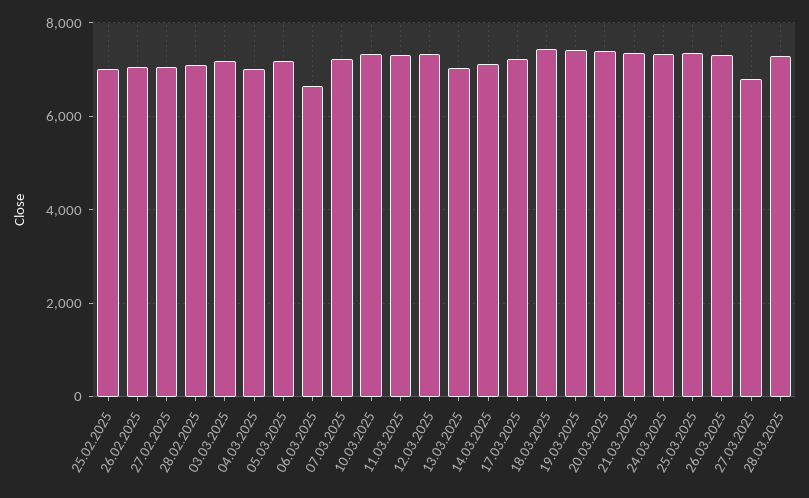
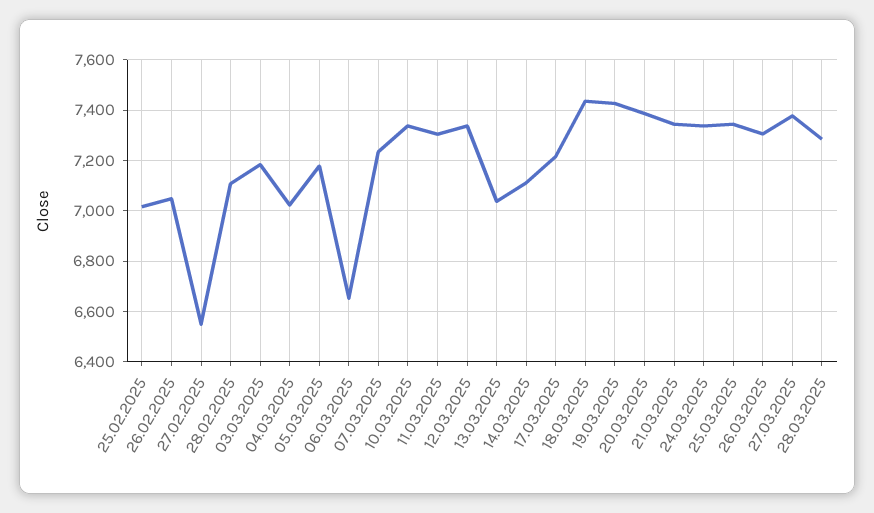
27.02.2025: 7000 -> 6550
27.03.2025: 6800 -> 7375

